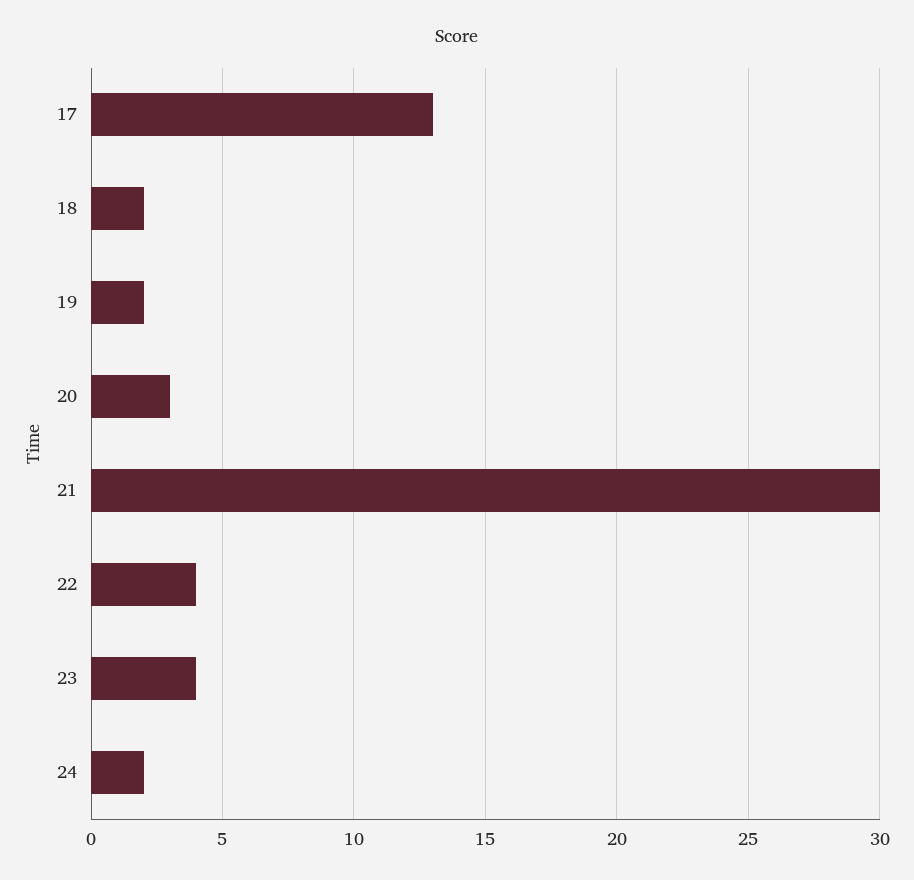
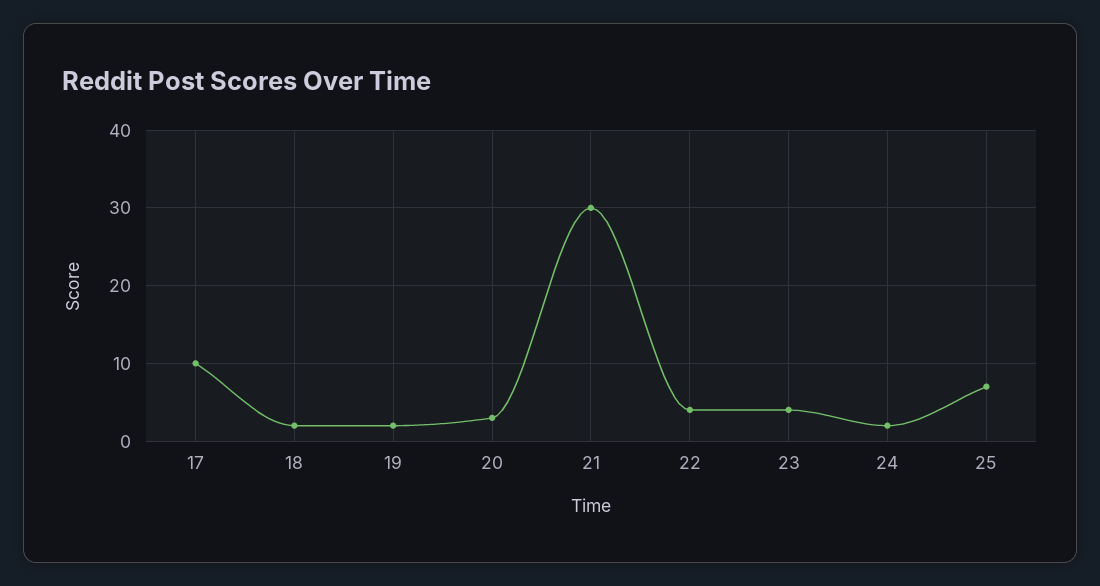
17: 13 -> 10
25: none -> 7

